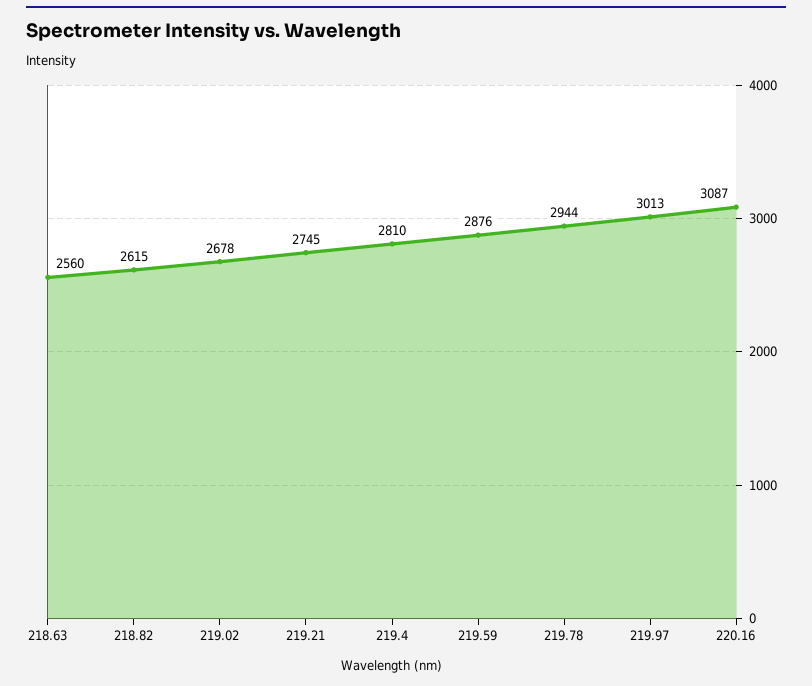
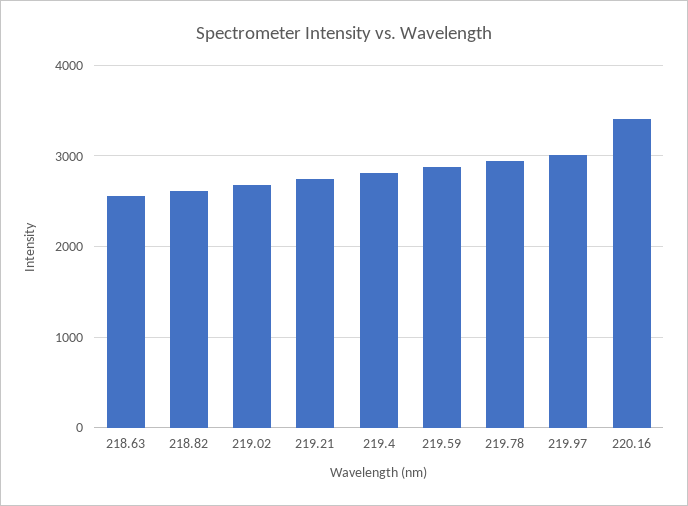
220.16: 3087 -> 3400

